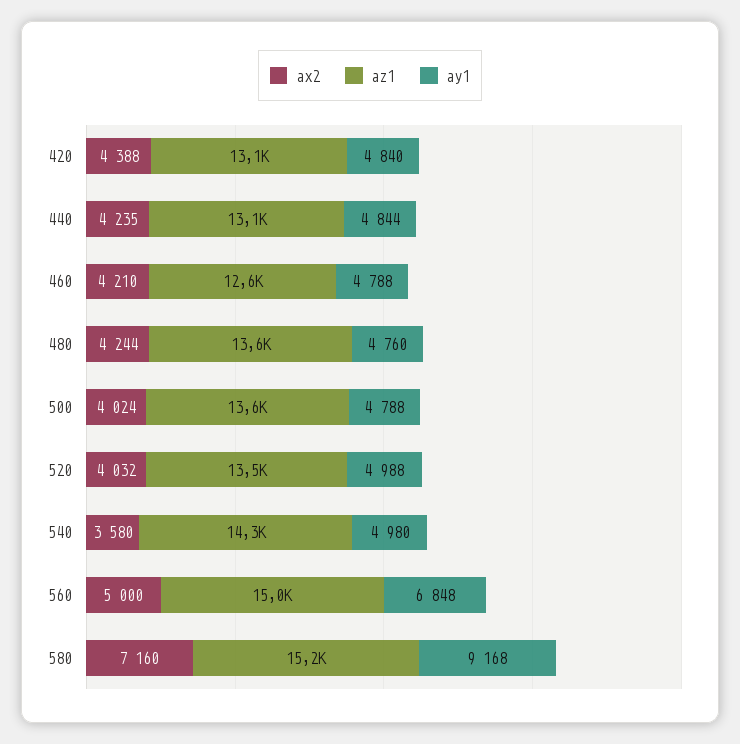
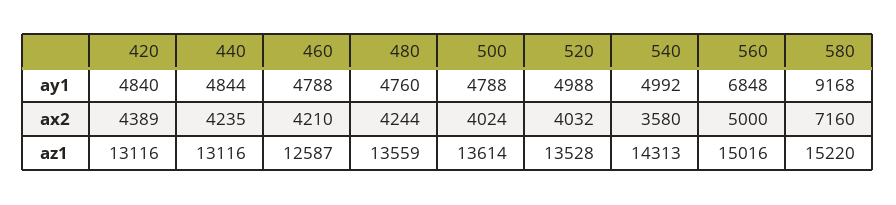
ax2, 420: 4388 -> 4389
ay1, 540: 4980 -> 4992

